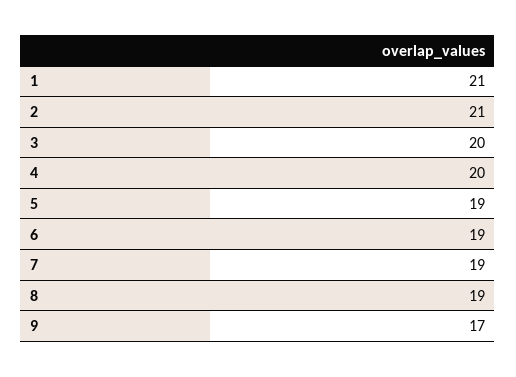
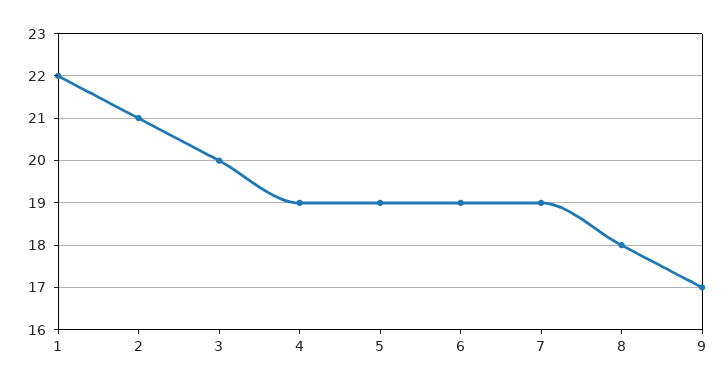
1: 21 -> 22
4: 20 -> 19
8: 19 -> 18

